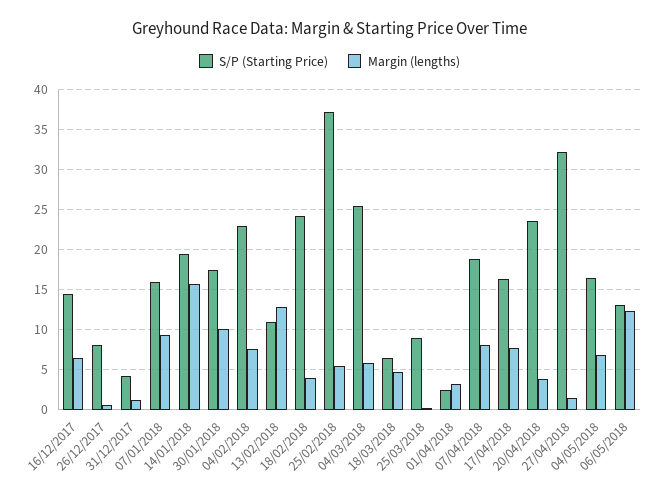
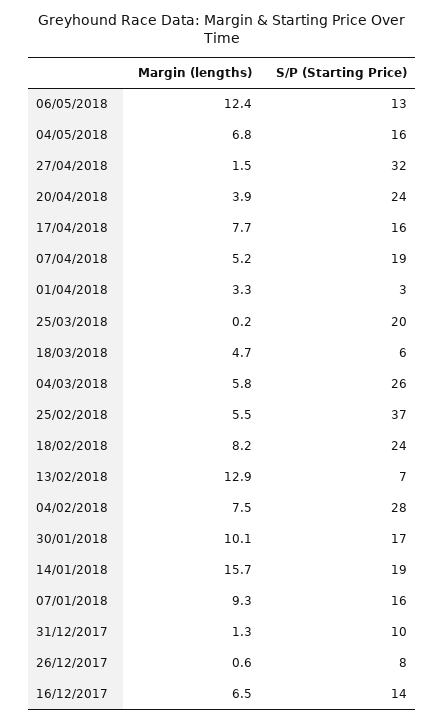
S/P (Starting Price), 31/12/2017: 4 -> 10
S/P (Starting Price), 04/02/2018: 23 -> 28
S/P (Starting Price), 13/02/2018: 11 -> 7
Margin (lengths), 18/02/2018: 4 -> 8.2
S/P (Starting Price), 25/03/2018: 9 -> 20
Margin (lengths), 07/04/2018: 8 -> 5.2

